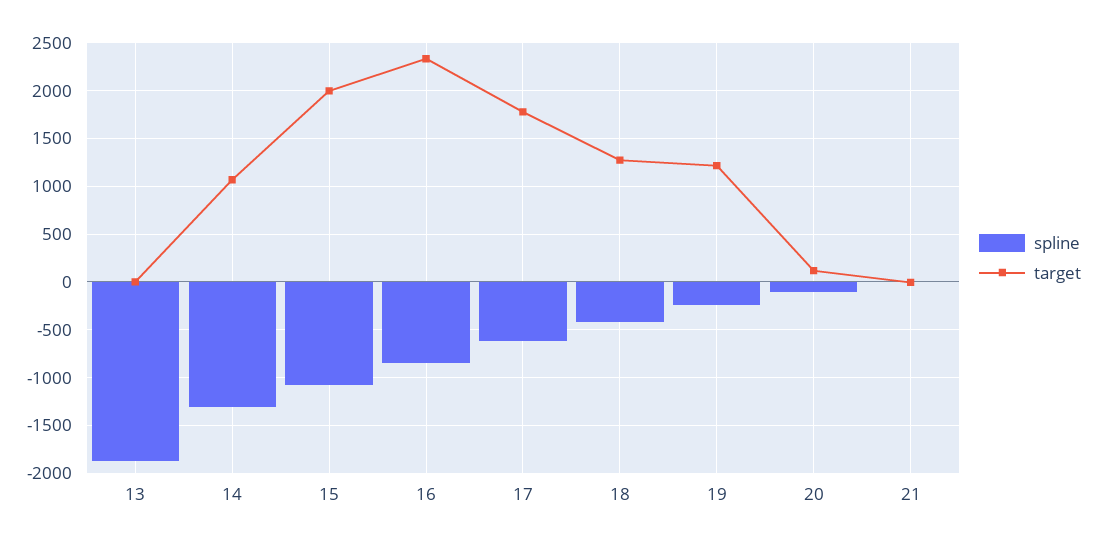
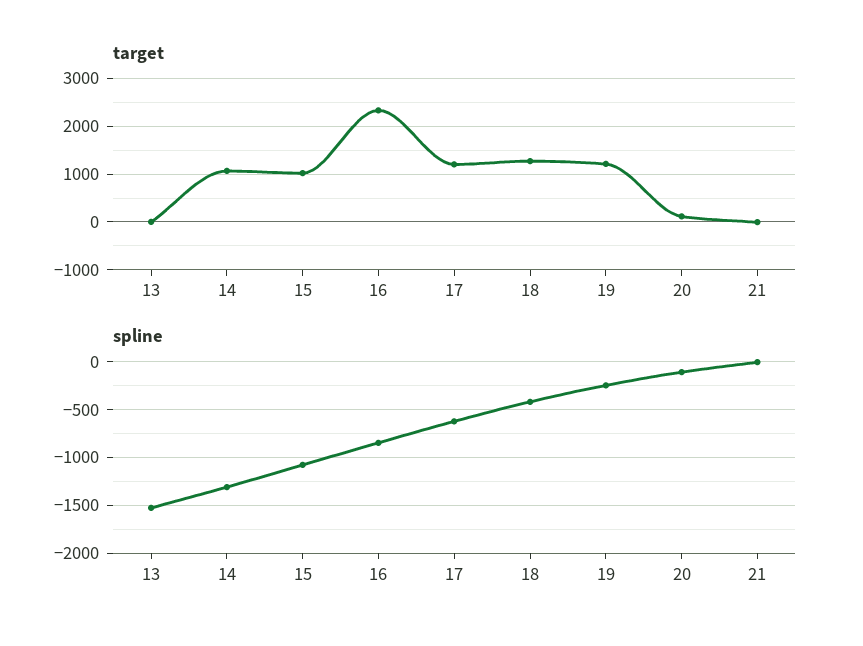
spline, 13: -1900 -> -1500
target, 15: 2000 -> 1000
target, 17: 1800 -> 1200

